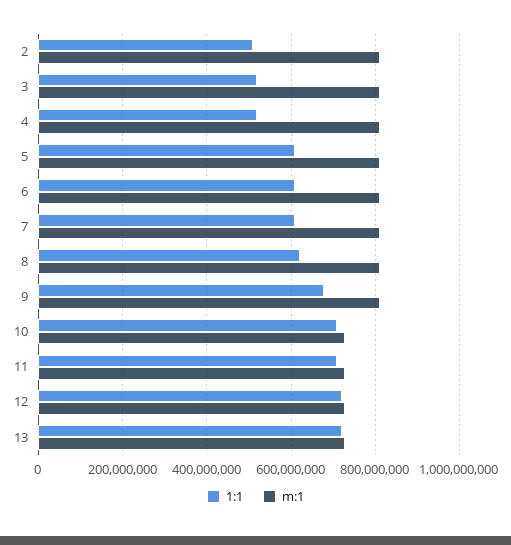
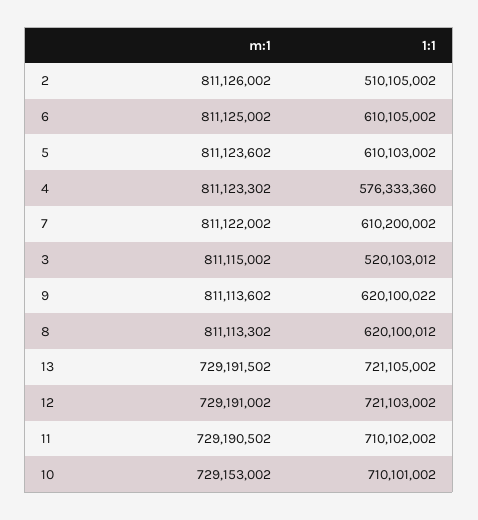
1:1, 4: 520000000 -> 576333360
1:1, 9: 680000000 -> 620100022

